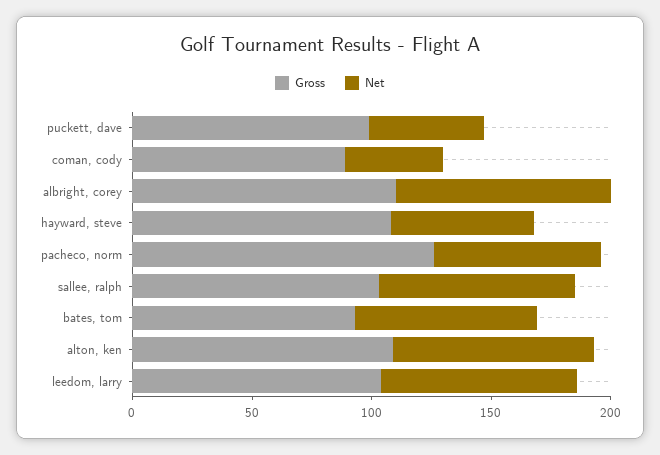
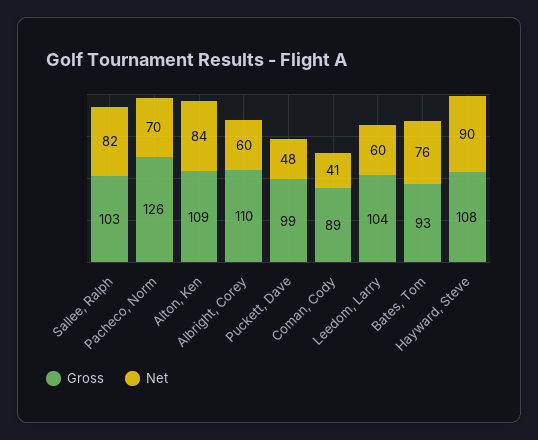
Net, albright, corey: 90 -> 60
Net, hayward, steve: 60 -> 90
Net, leedom, larry: 80 -> 60

